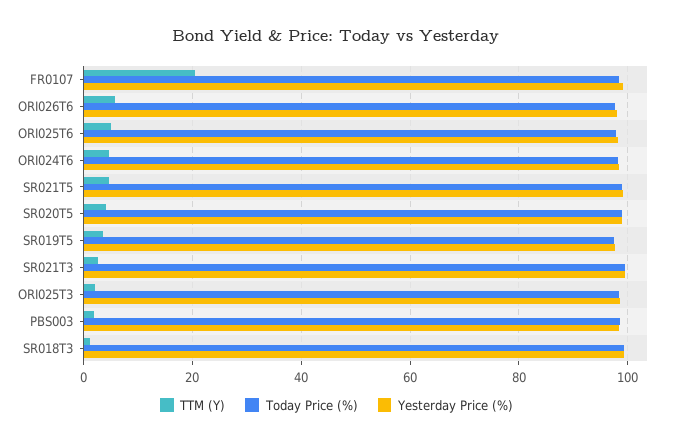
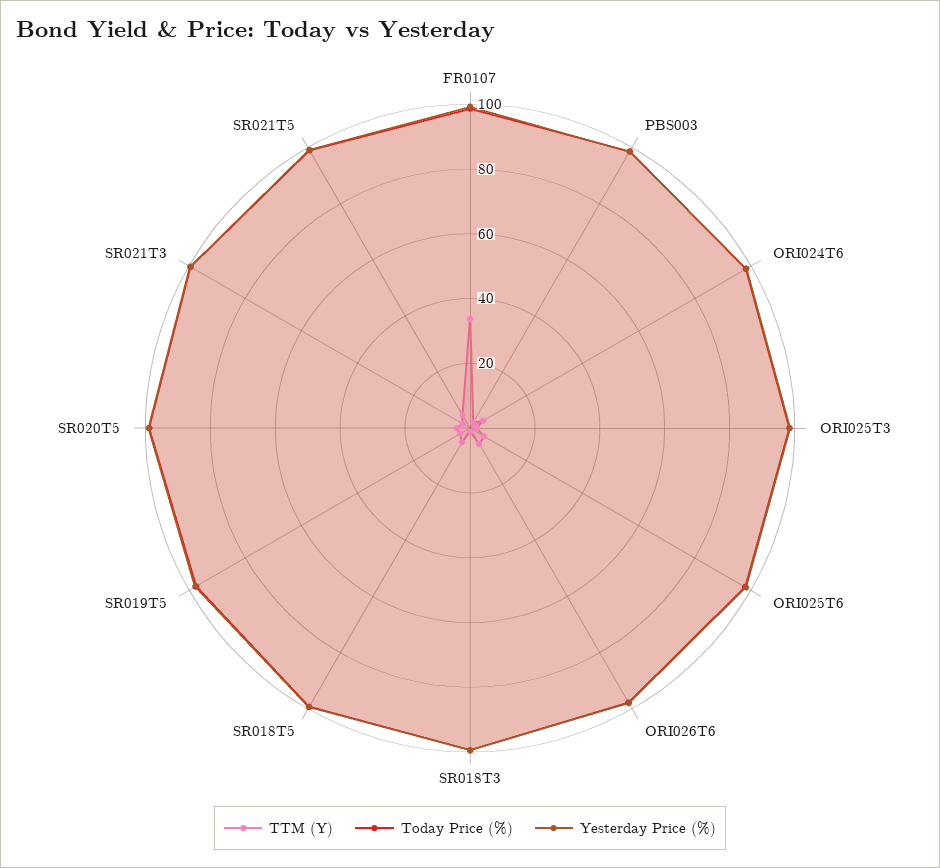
TTM (Y), FR0107: 20 -> 35
TTM (Y), SR018T5: none -> 5
Today Price (%), SR018T5: none -> 100
Yesterday Price (%), SR018T5: none -> 100

